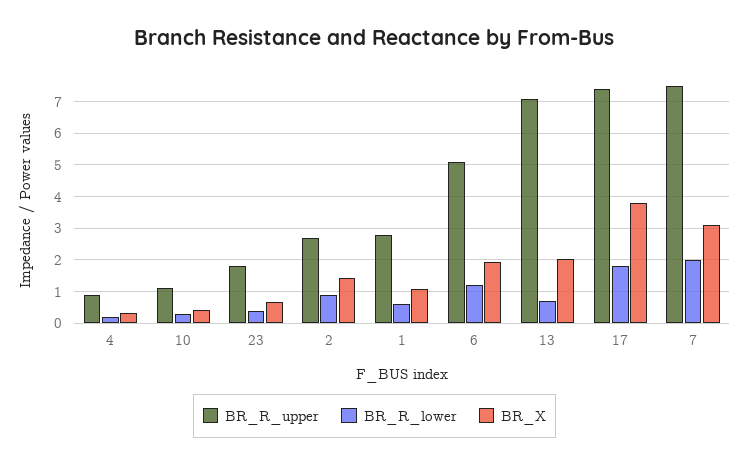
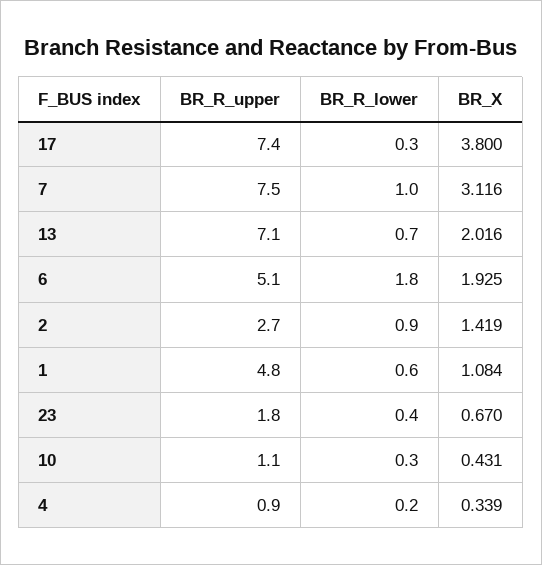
BR_R_upper, 1: 2.8 -> 4.8
BR_R_lower, 6: 1.2 -> 1.8
BR_R_lower, 17: 1.8 -> 0.3
BR_R_lower, 7: 2 -> 1

